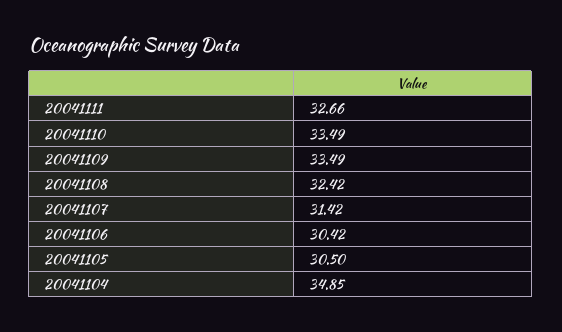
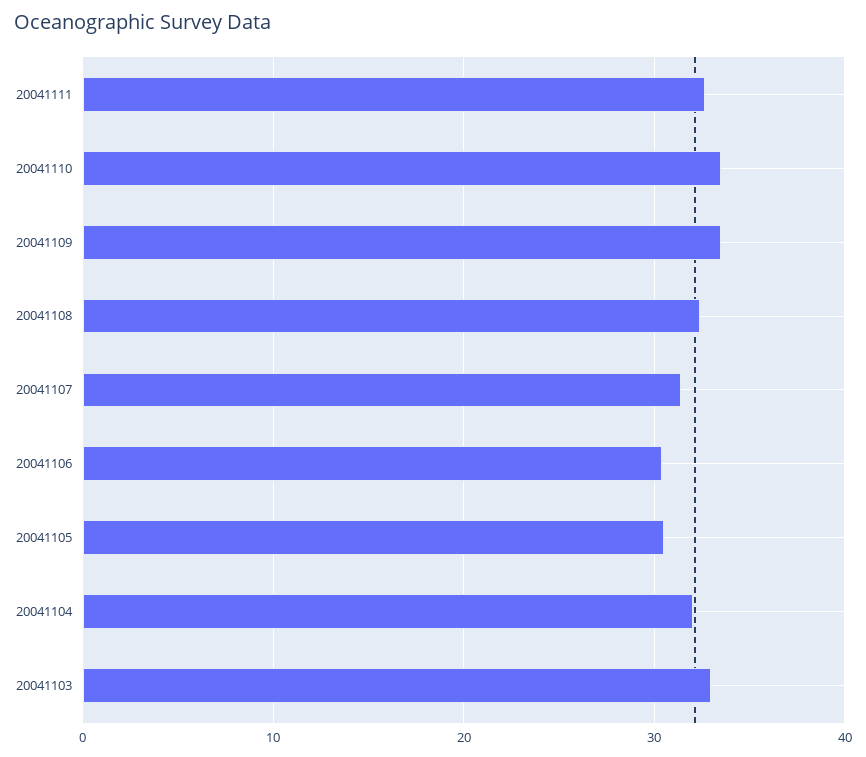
20041104: 34.85 -> 32
20041103: none -> 33

